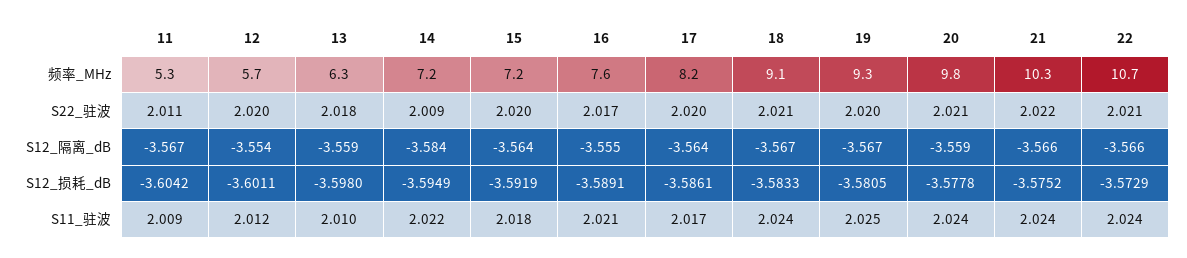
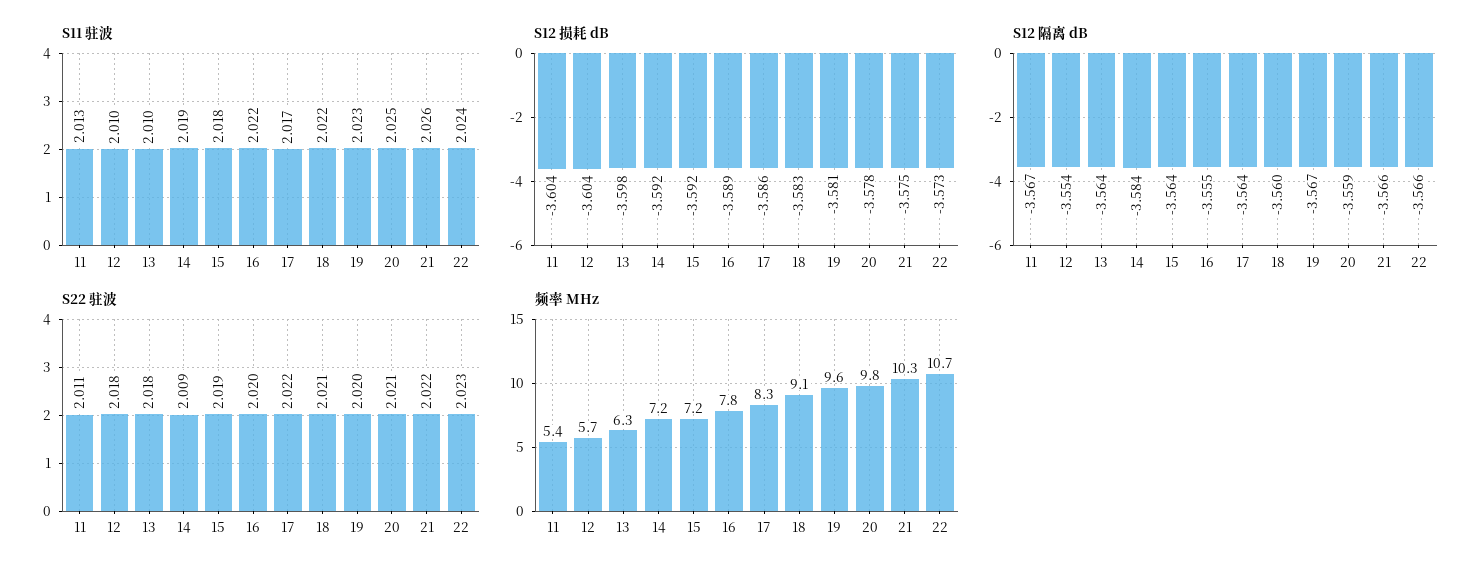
频率_MHz, 11: 5.3 -> 5.4
频率_MHz, 16: 7.6 -> 7.8
频率_MHz, 17: 8.2 -> 8.3
频率_MHz, 19: 9.3 -> 9.6
S22_驻波, 12: 2.02 -> 2.018
S22_驻波, 15: 2.02 -> 2.019
S22_驻波, 16: 2.017 -> 2.02
S22_驻波, 17: 2.02 -> 2.022
S22_驻波, 22: 2.021 -> 2.023
S12_隔离_dB, 13: -3.559 -> -3.564
S12_隔离_dB, 18: -3.567 -> -3.56
S12_损耗_dB, 12: -3.6011 -> -3.604
S12_损耗_dB, 14: -3.5949 -> -3.592
S11_驻波, 11: 2.009 -> 2.013
S11_驻波, 12: 2.012 -> 2.01
S11_驻波, 14: 2.022 -> 2.019
S11_驻波, 16: 2.021 -> 2.022
S11_驻波, 18: 2.024 -> 2.022
S11_驻波, 19: 2.025 -> 2.023
S11_驻波, 20: 2.024 -> 2.025
S11_驻波, 21: 2.024 -> 2.026

